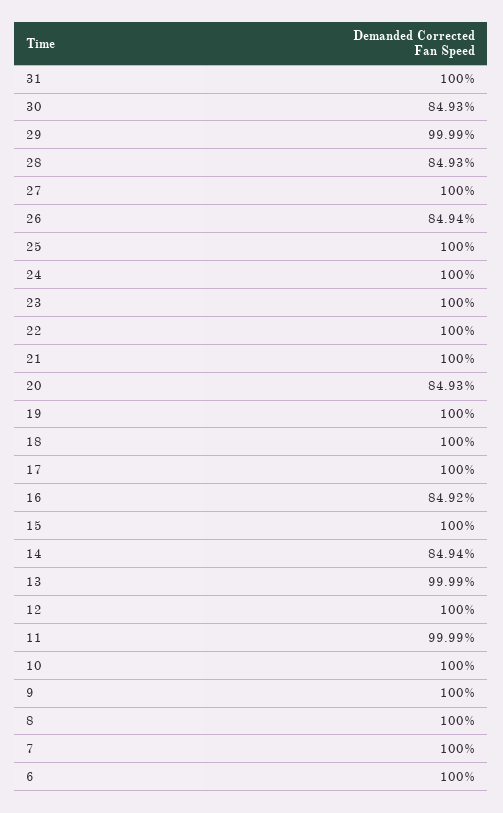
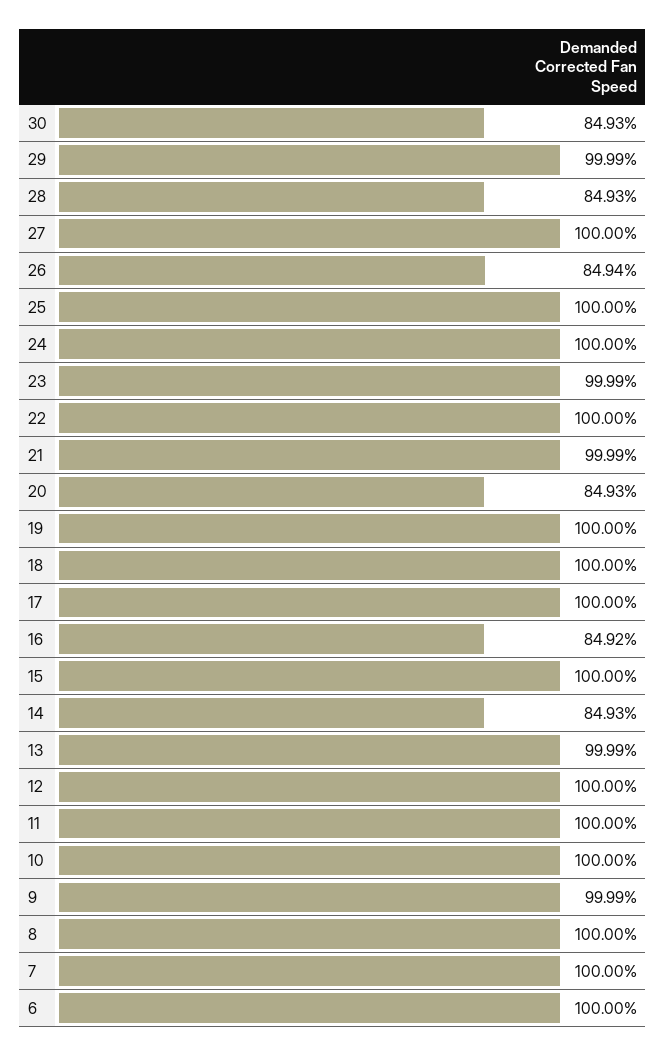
31: 100 -> none
23: 100 -> 99.99
21: 100 -> 99.99
14: 84.94 -> 84.93
11: 99.99 -> 100
9: 100 -> 99.99

